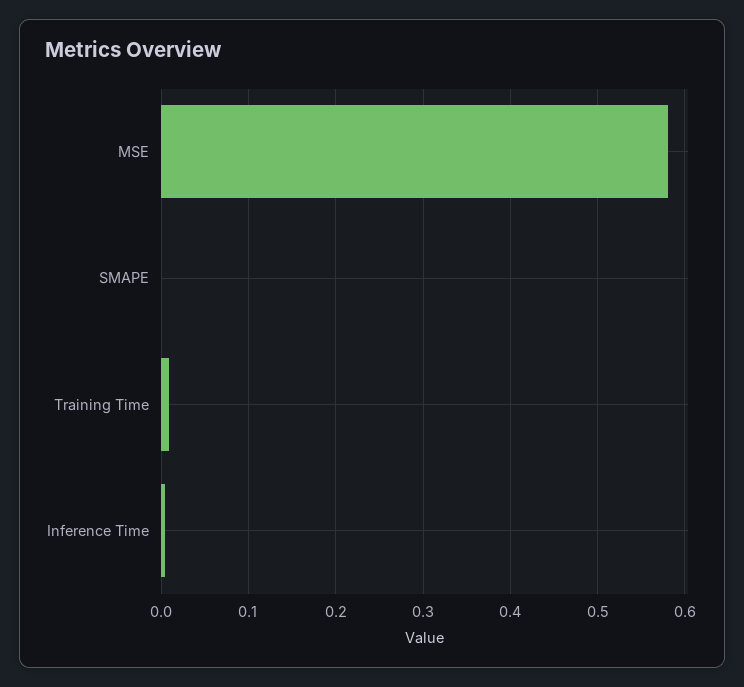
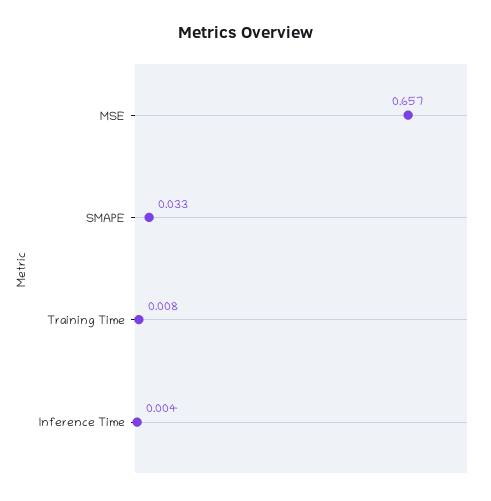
MSE: 0.58 -> 0.657
SMAPE: 0 -> 0.033

